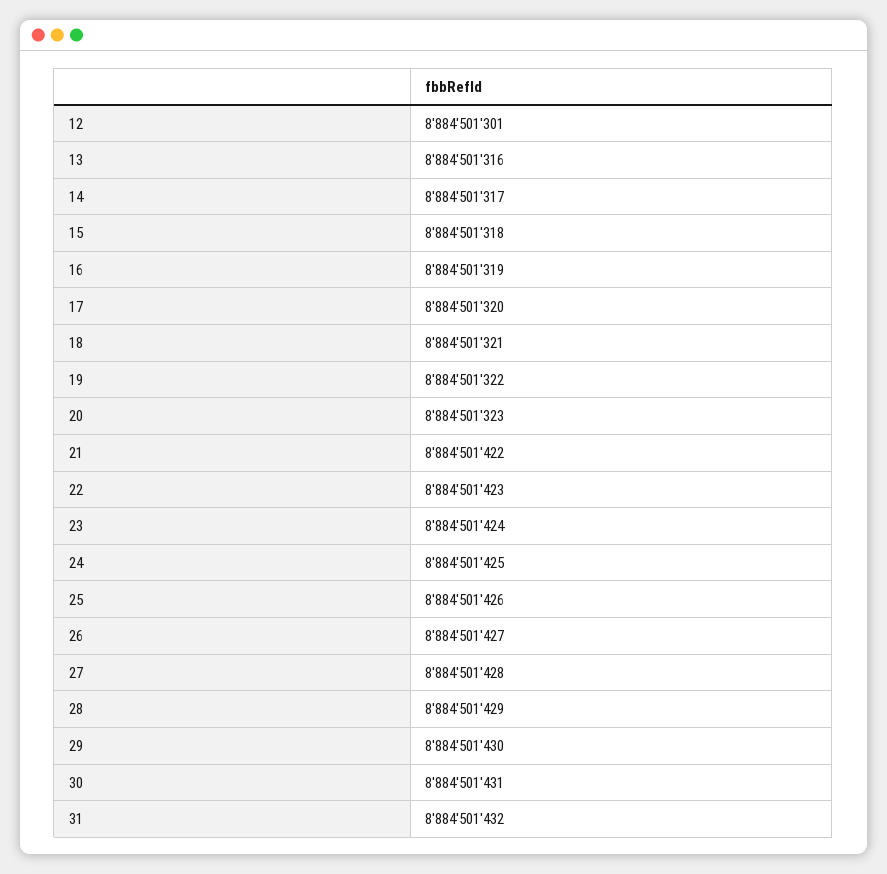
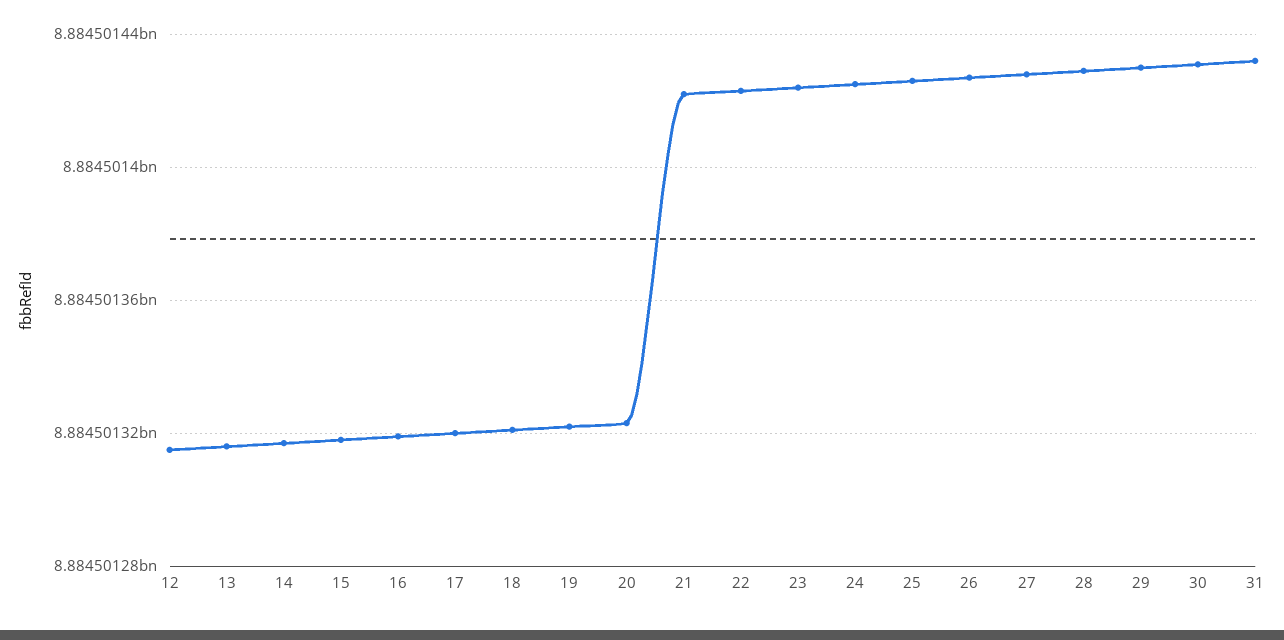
12: 8884501301 -> 8884501315

